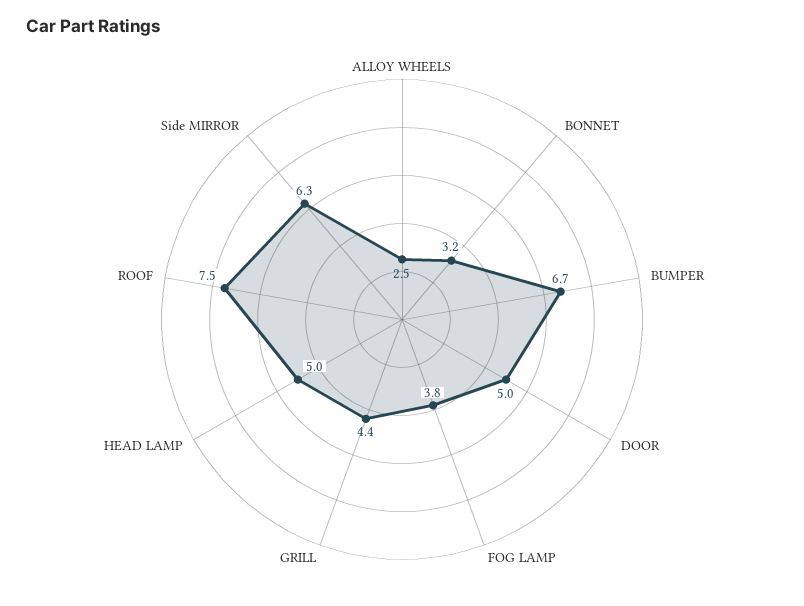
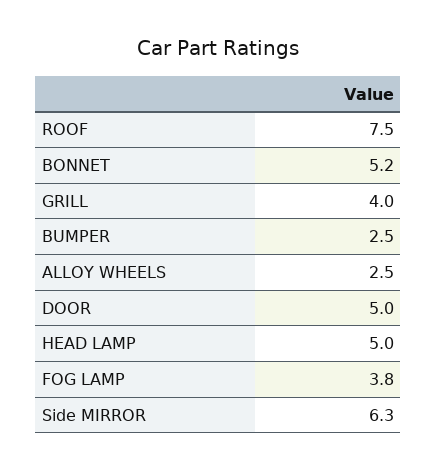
BONNET: 3.2 -> 5.2
BUMPER: 6.7 -> 2.5
GRILL: 4.4 -> 4

